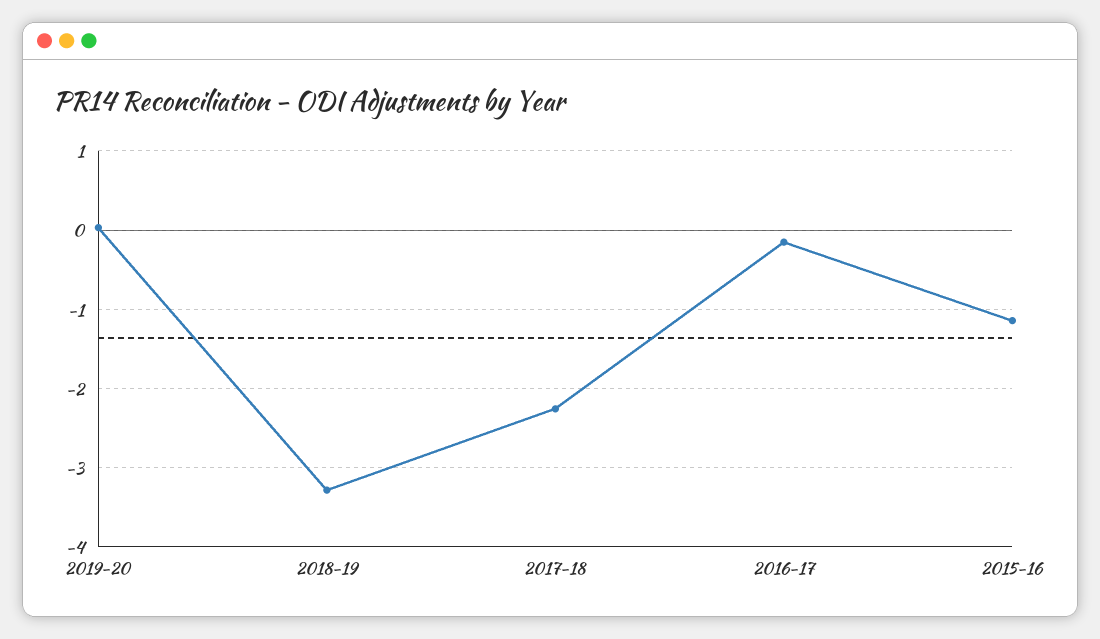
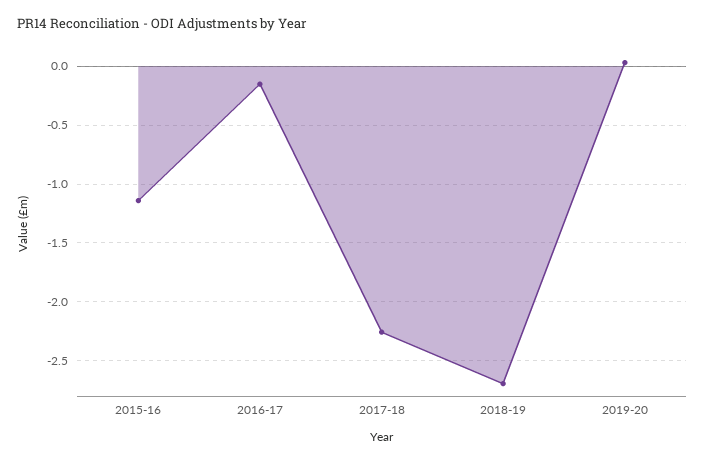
2018-19: -3.3 -> -2.7

